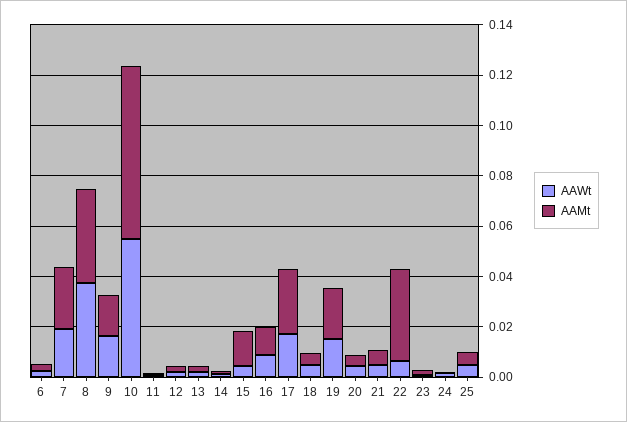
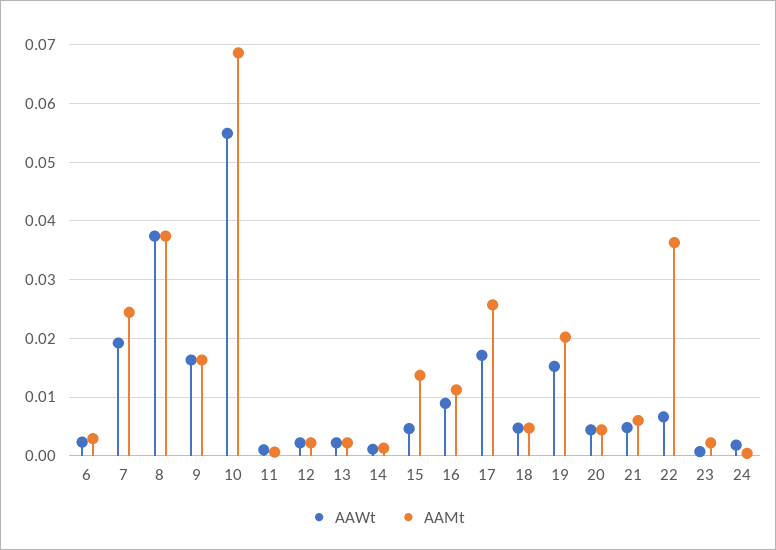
AAWt, 25: 0.005 -> none
AAMt, 25: 0.005 -> none

